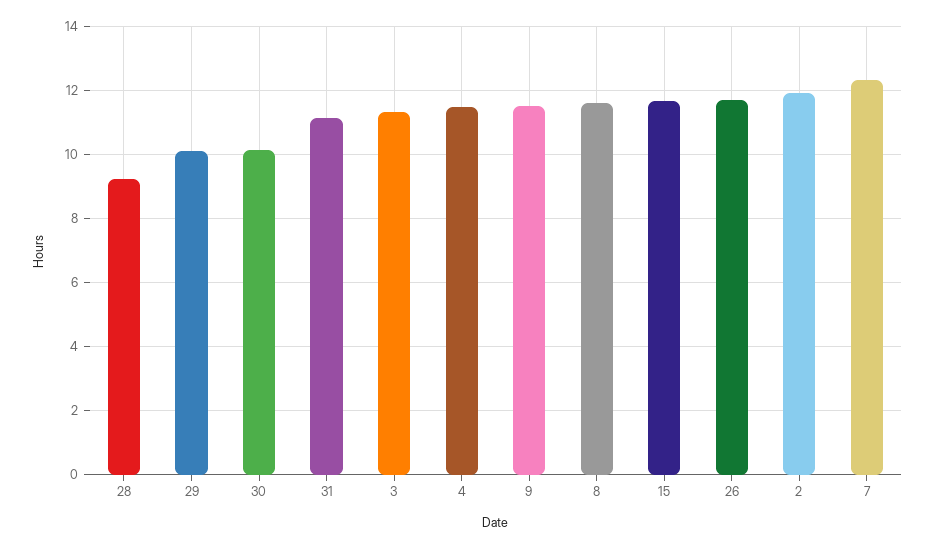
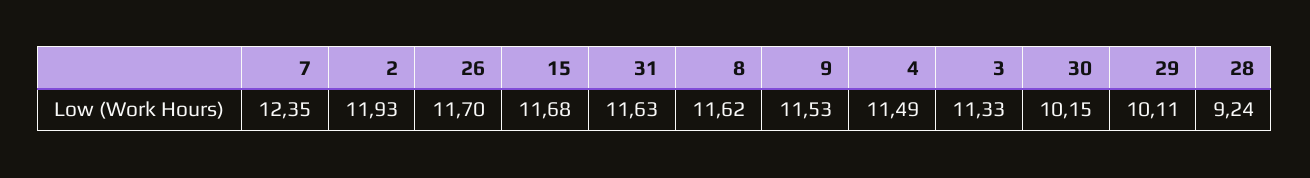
31: 11.2 -> 11.63

